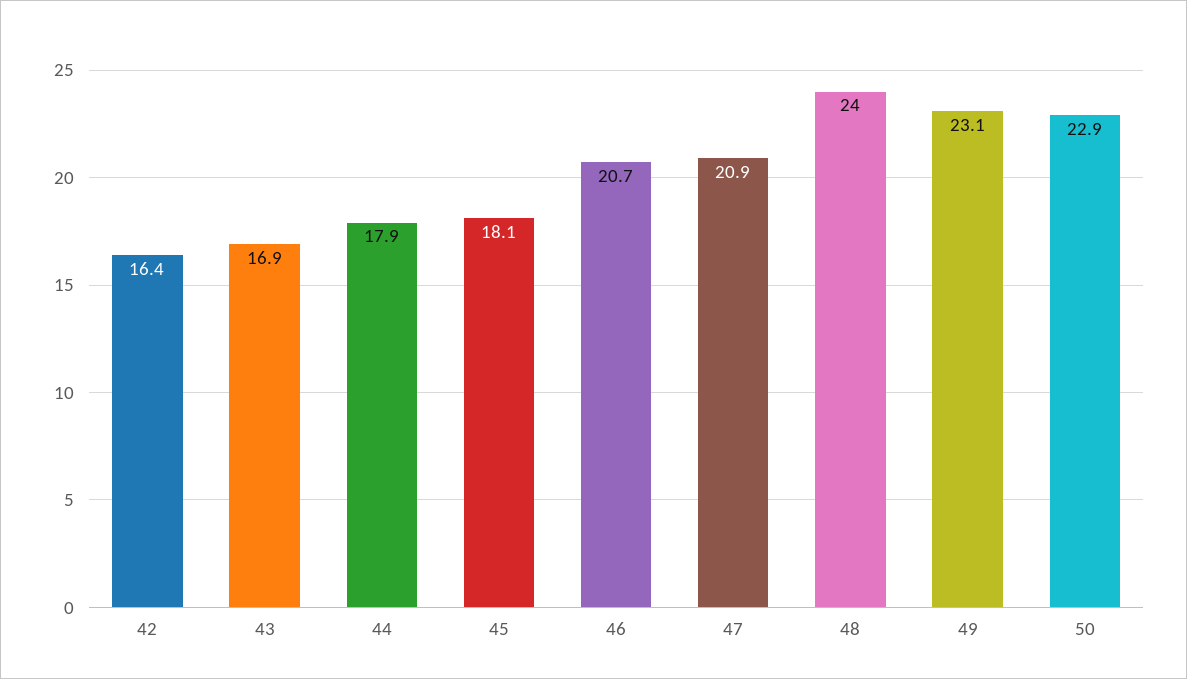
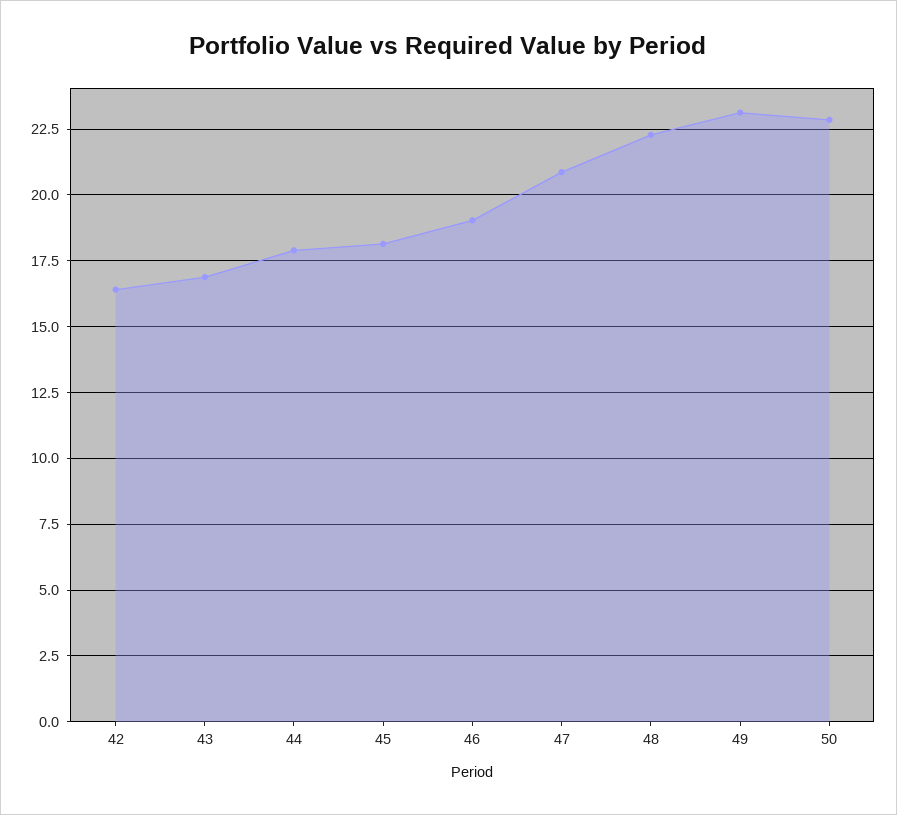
46: 20.7 -> 19
48: 24 -> 22.25

